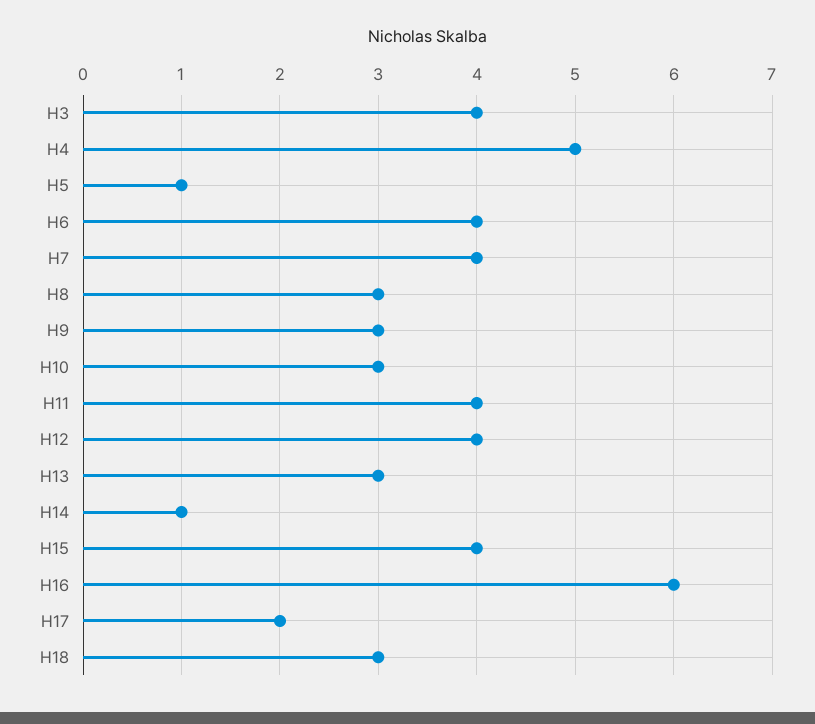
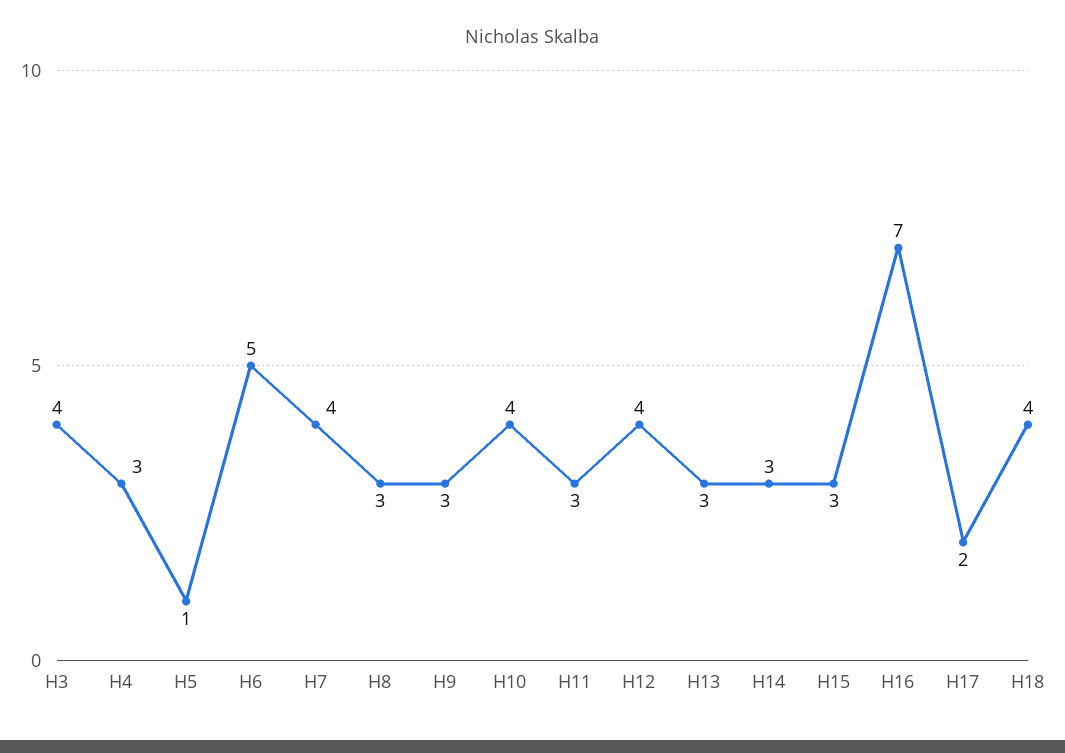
H4: 5 -> 3
H6: 4 -> 5
H10: 3 -> 4
H11: 4 -> 3
H14: 1 -> 3
H15: 4 -> 3
H16: 6 -> 7
H18: 3 -> 4

